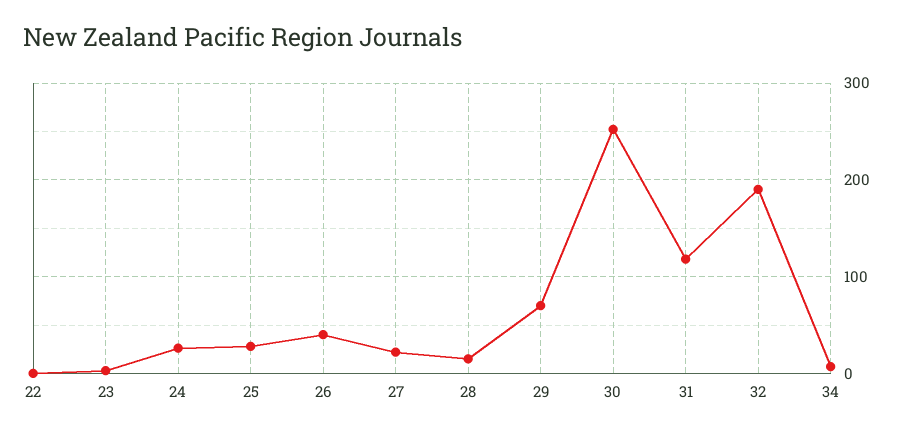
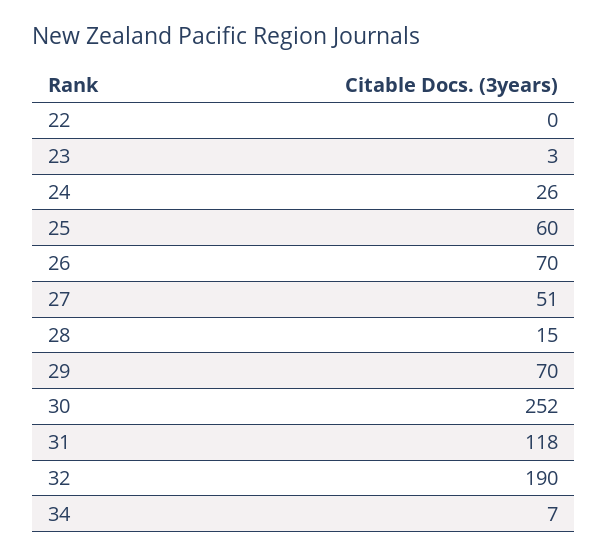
25: 30 -> 60
26: 40 -> 70
27: 20 -> 51

